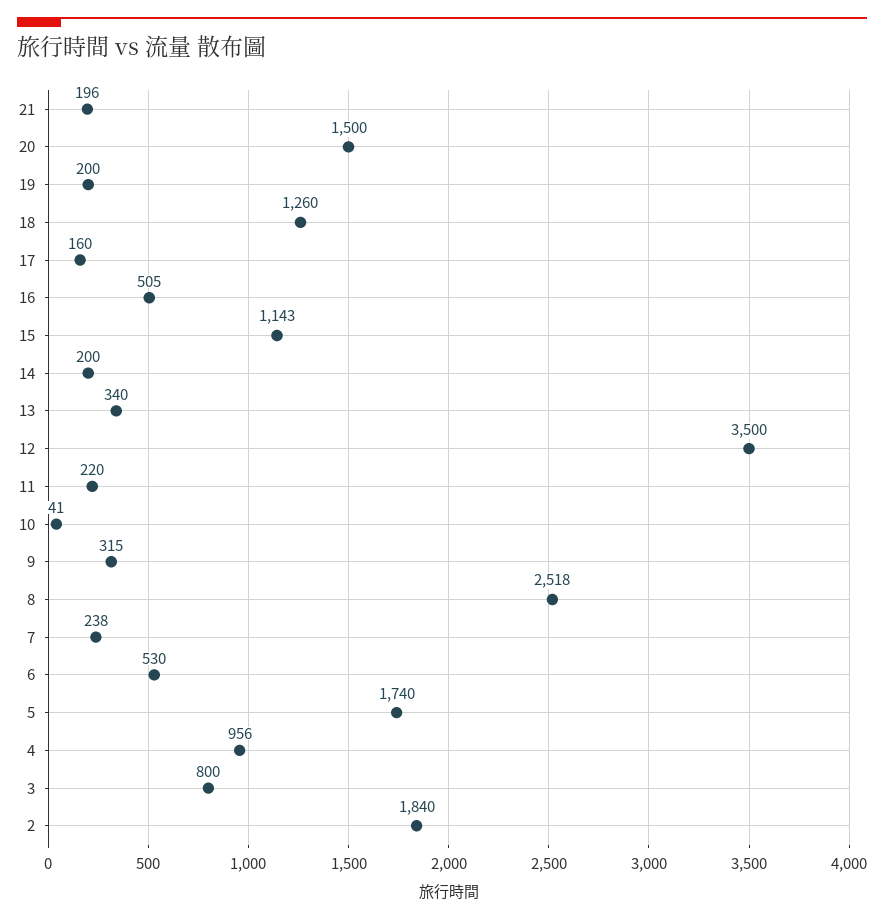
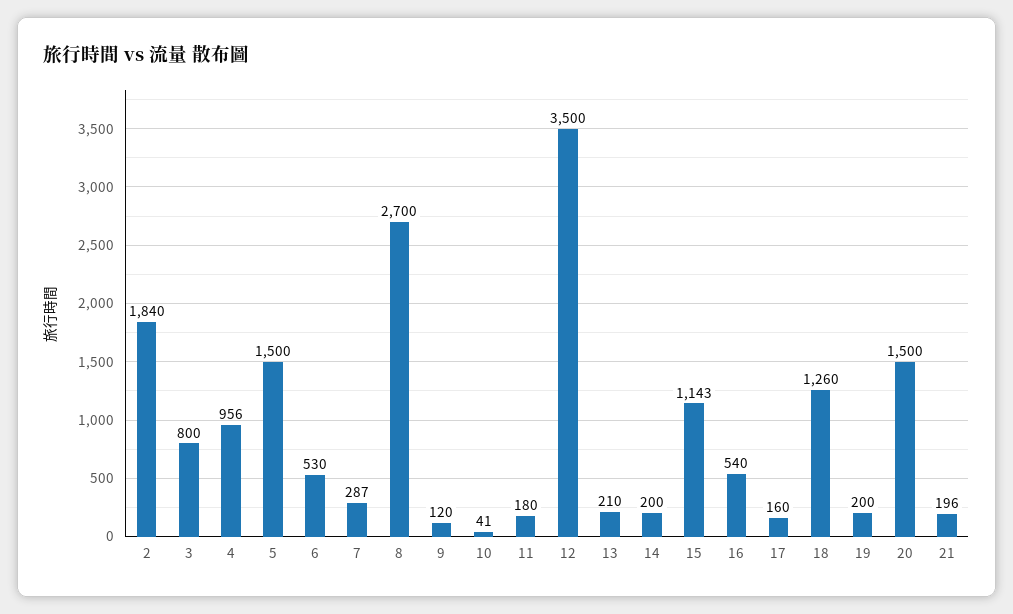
16: 505 -> 540
13: 340 -> 210
11: 220 -> 180
9: 315 -> 120
8: 2518 -> 2700
7: 238 -> 287
5: 1740 -> 1500

